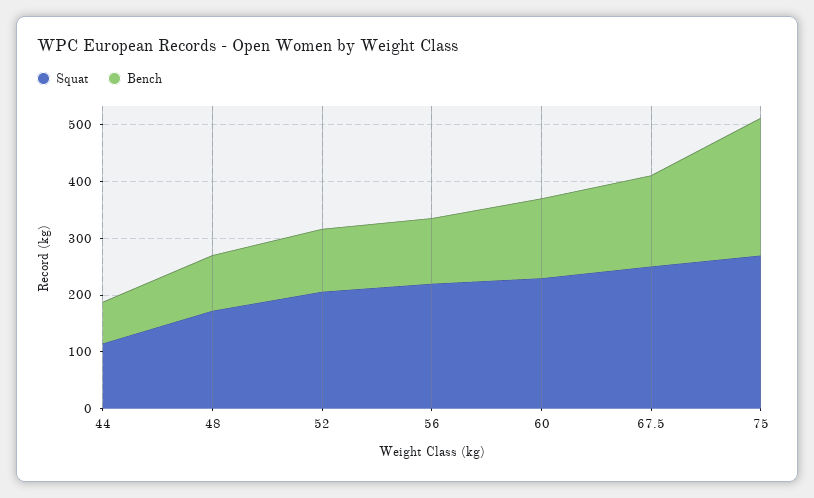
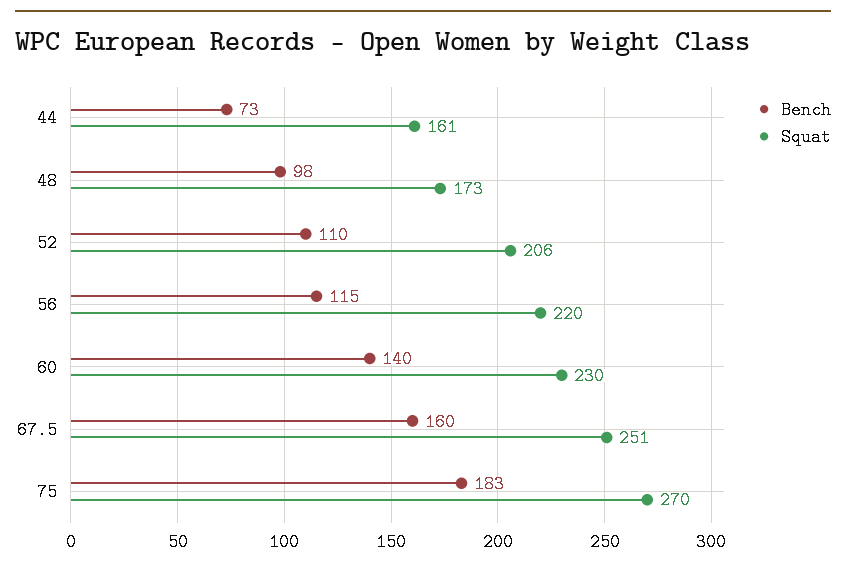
Squat, 44: 120 -> 161
Bench, 75: 240 -> 183

